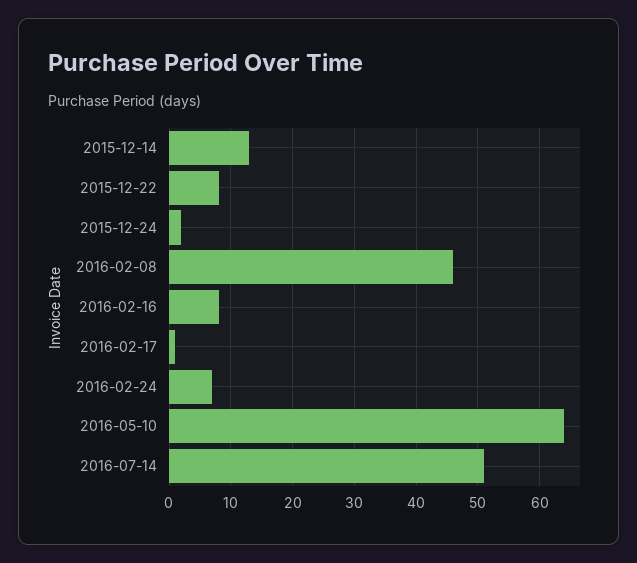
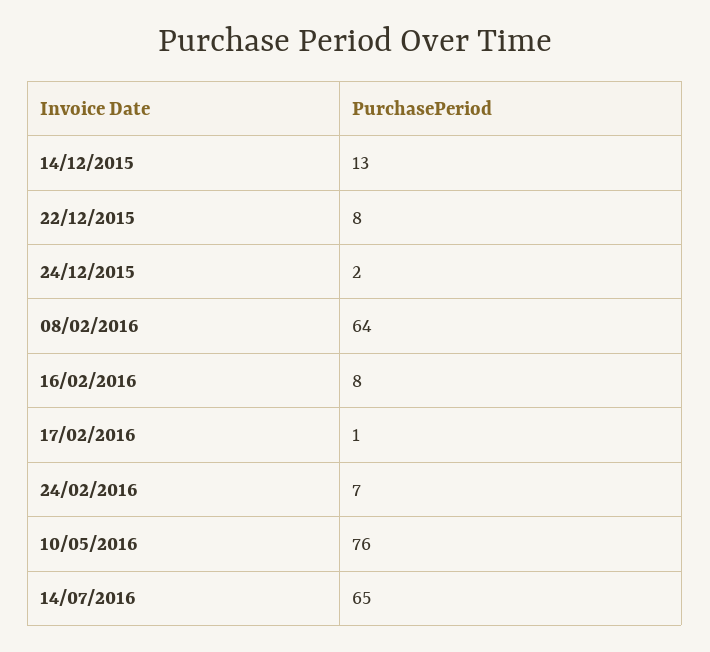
2016-02-08: 46 -> 64
2016-05-10: 64 -> 76
2016-07-14: 51 -> 65

